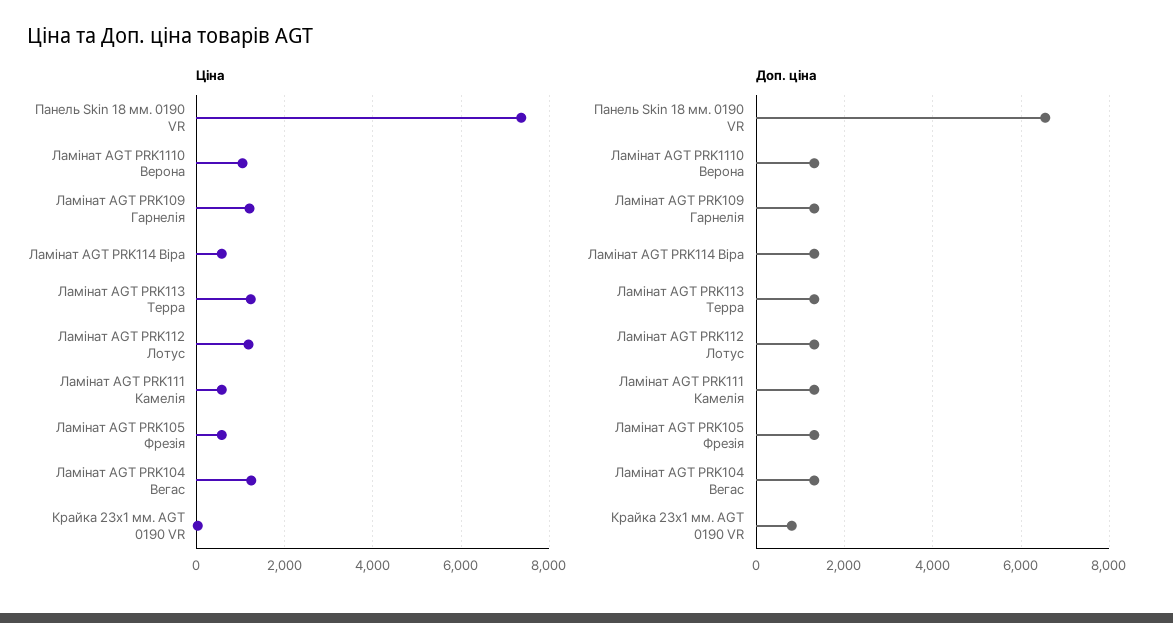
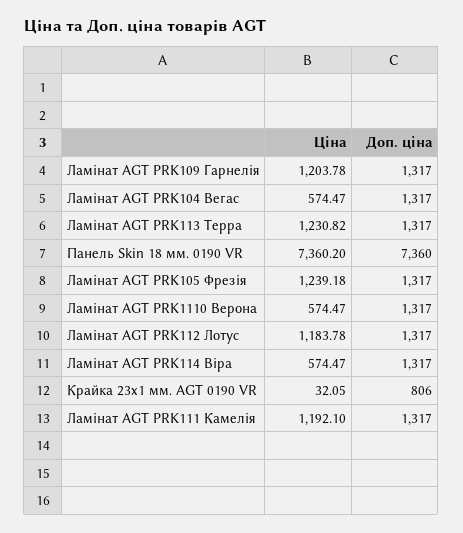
Ціна, Ламінат AGT PRK1110 Верона: 1000 -> 574.47
Ціна, Ламінат AGT PRK111 Камелія: 600 -> 1192.1
Ціна, Ламінат AGT PRK105 Фрезія: 600 -> 1239.18
Ціна, Ламінат AGT PRK104 Вегас: 1200 -> 574.47
Доп. ціна, Панель Skin 18 мм. 0190 VR: 6600 -> 7360

